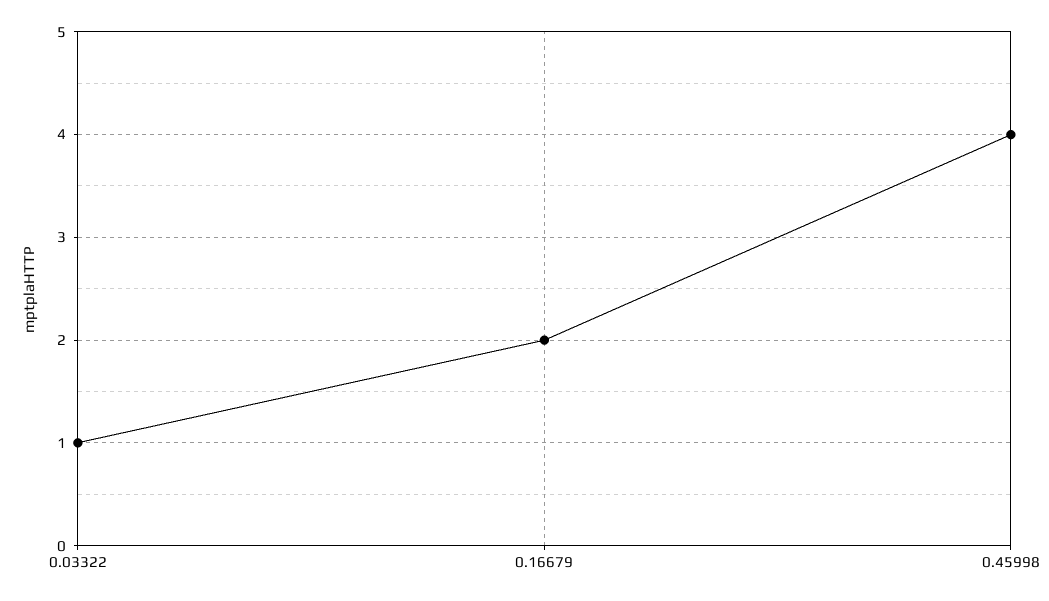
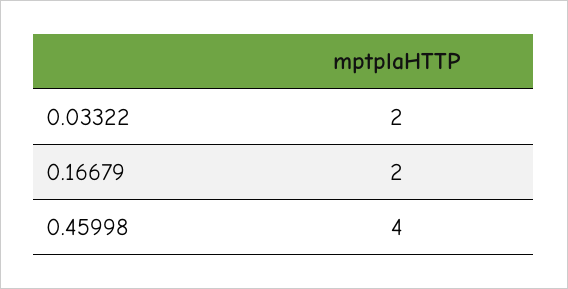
0.03322: 1 -> 2

